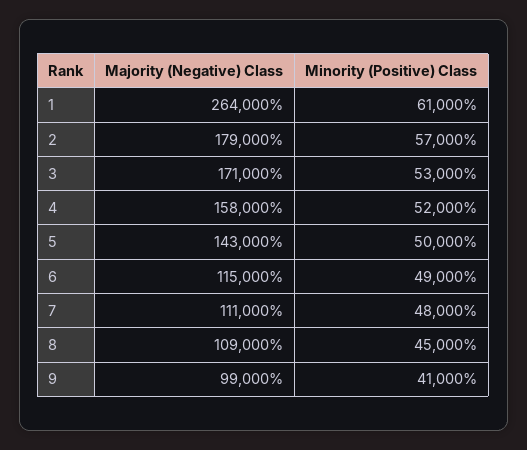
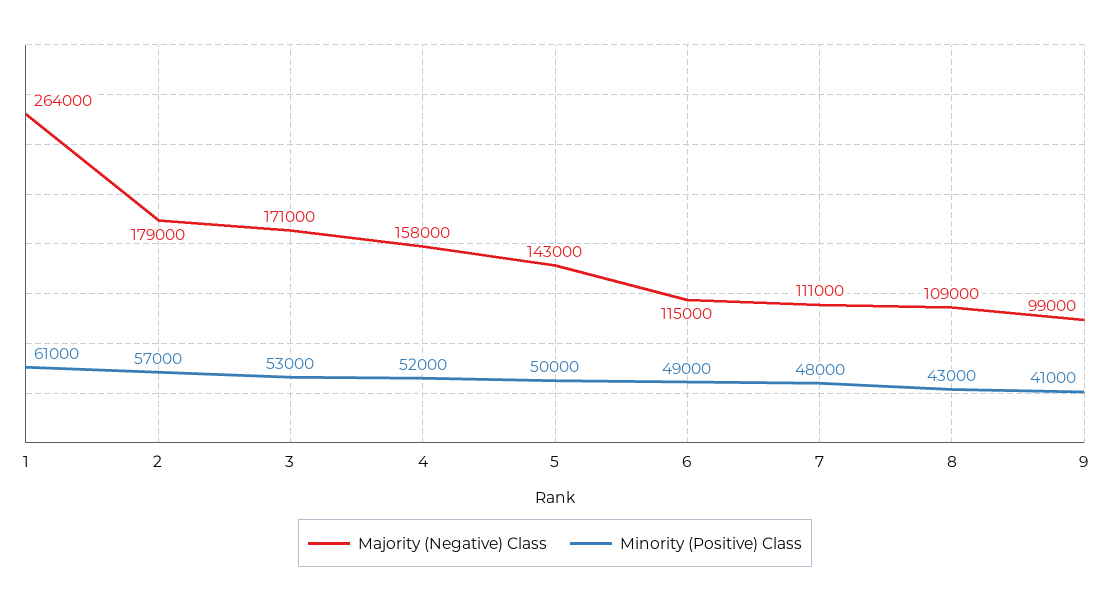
Minority (Positive) Class, 8: 45000 -> 43000

